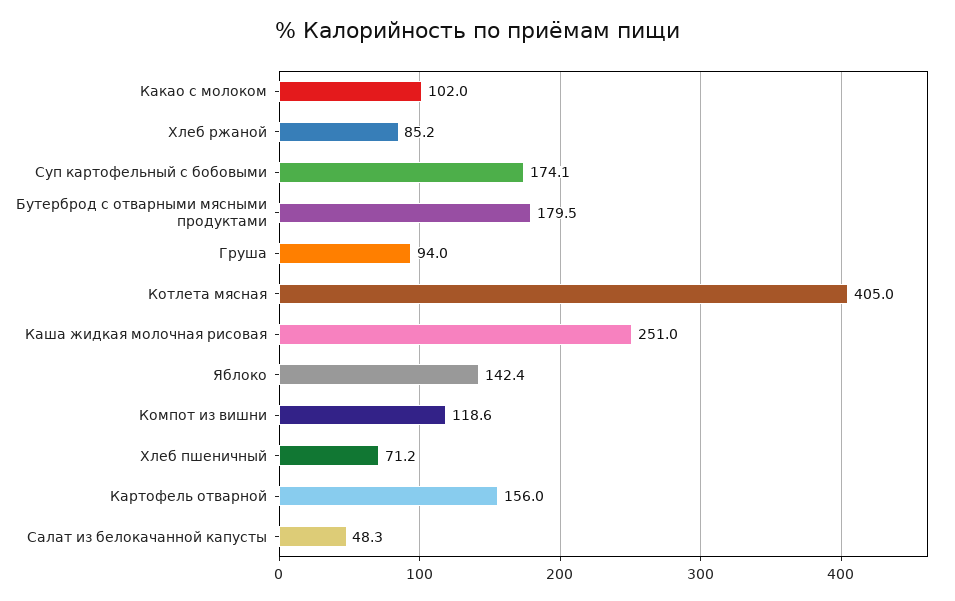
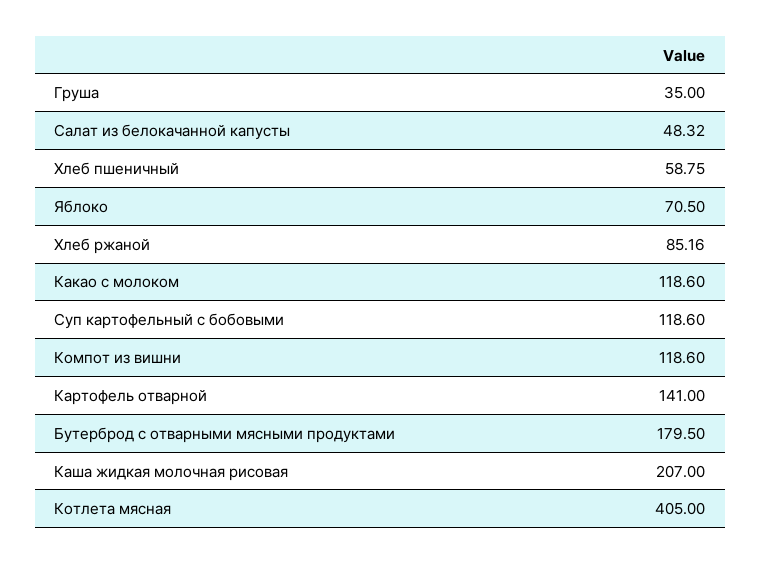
Какао с молоком: 102 -> 118.6
Суп картофельный с бобовыми: 174.1 -> 118.6
Груша: 94 -> 35
Каша жидкая молочная рисовая: 251 -> 207
Яблоко: 142.4 -> 70.5
Хлеб пшеничный: 71.2 -> 58.75
Картофель отварной: 156 -> 141

